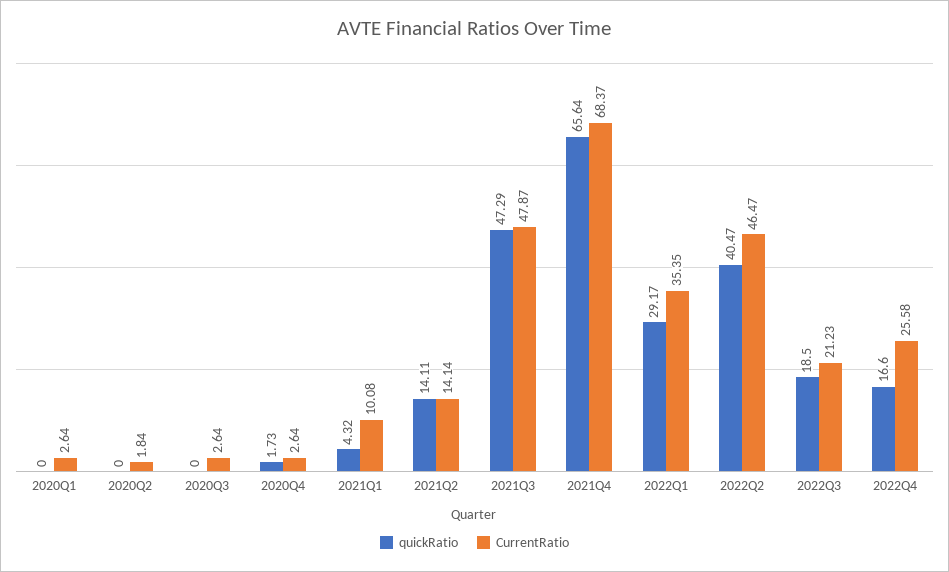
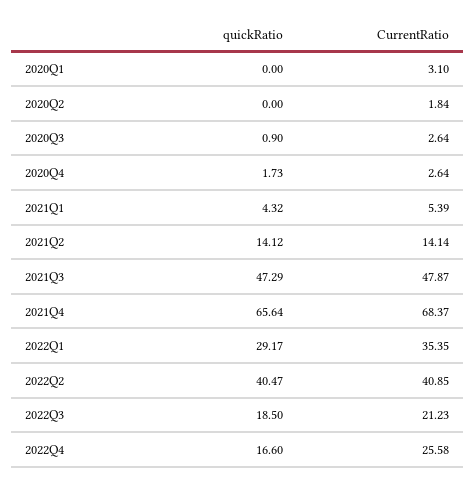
CurrentRatio, 2020Q1: 2.64 -> 3.1
quickRatio, 2020Q3: 0 -> 0.9
CurrentRatio, 2021Q1: 10.08 -> 5.39
quickRatio, 2021Q2: 14.11 -> 14.12
CurrentRatio, 2022Q2: 46.47 -> 40.85

